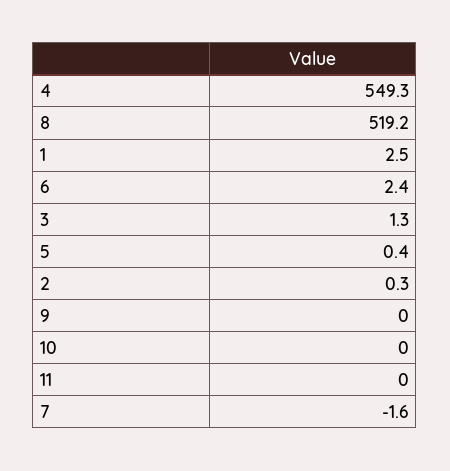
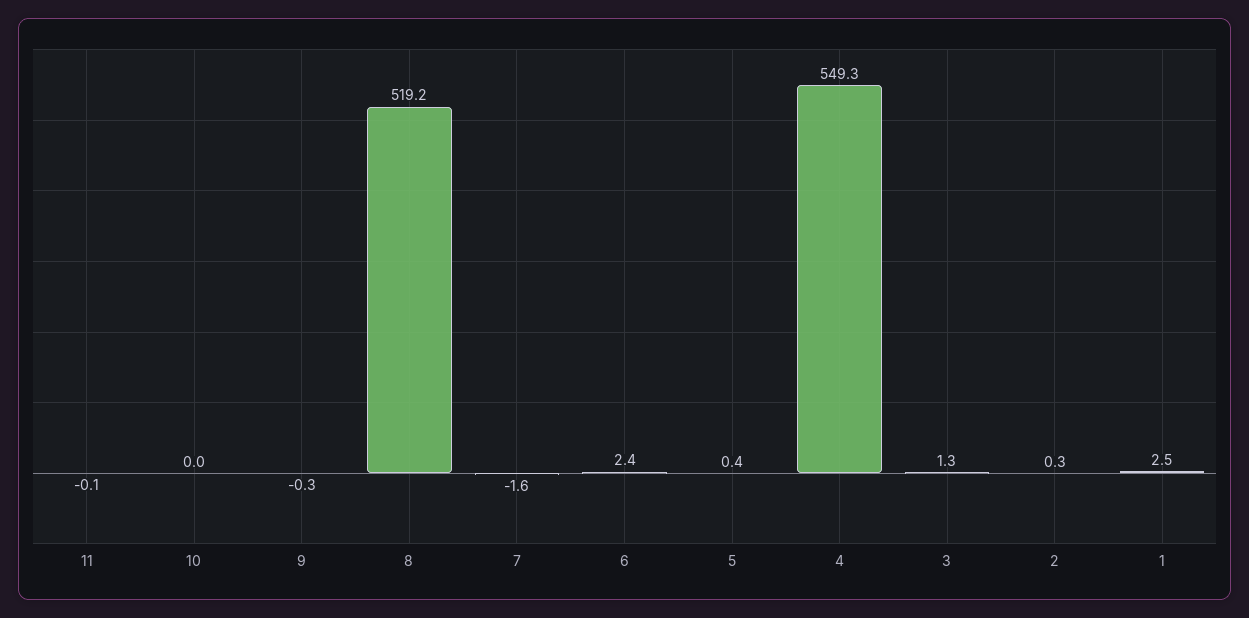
9: 0 -> -0.3
11: 0 -> -0.1

